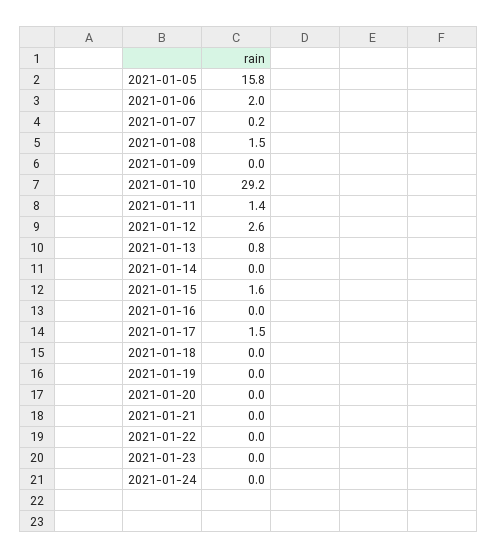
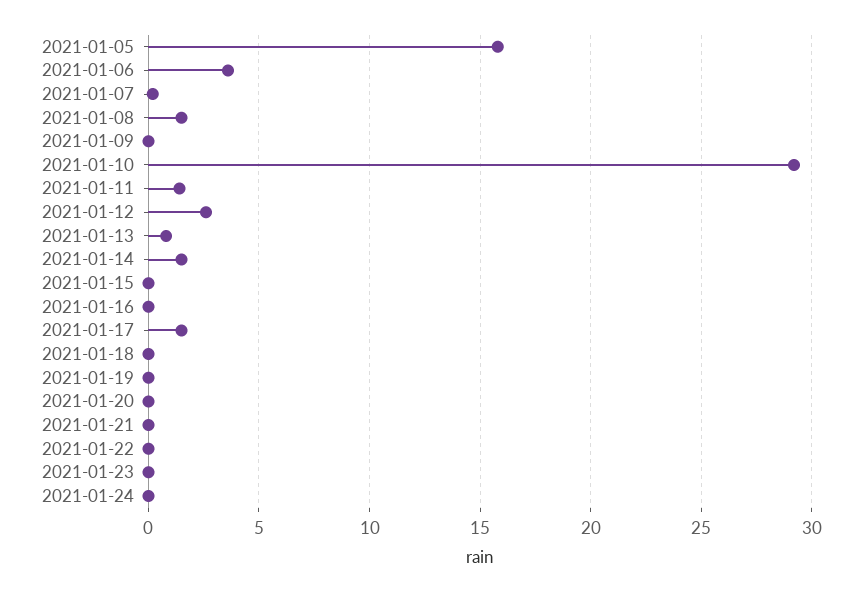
2021-01-06: 2 -> 3.5
2021-01-14: 0 -> 1.5
2021-01-15: 1.6 -> 0

